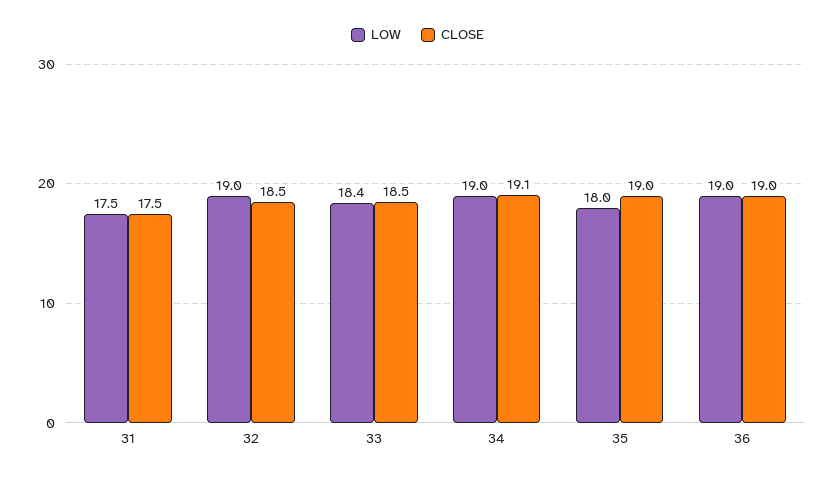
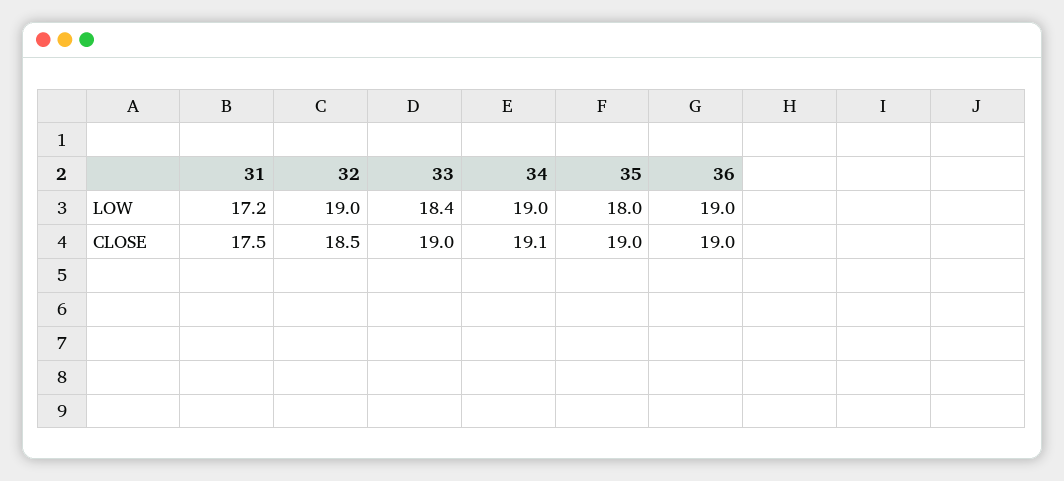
LOW, 31: 17.5 -> 17.2
CLOSE, 33: 18.5 -> 19

